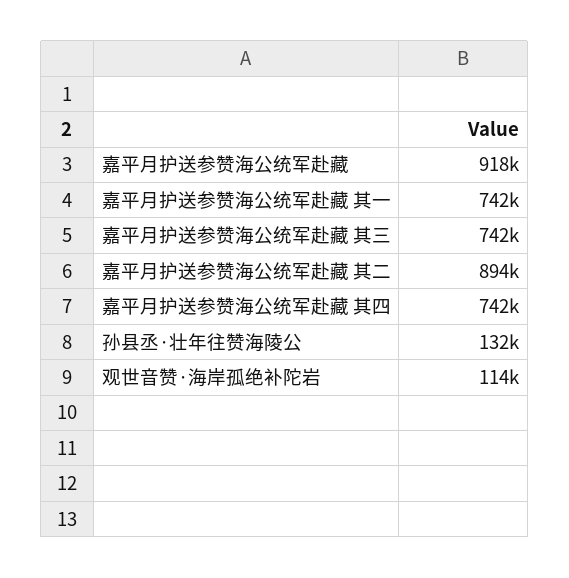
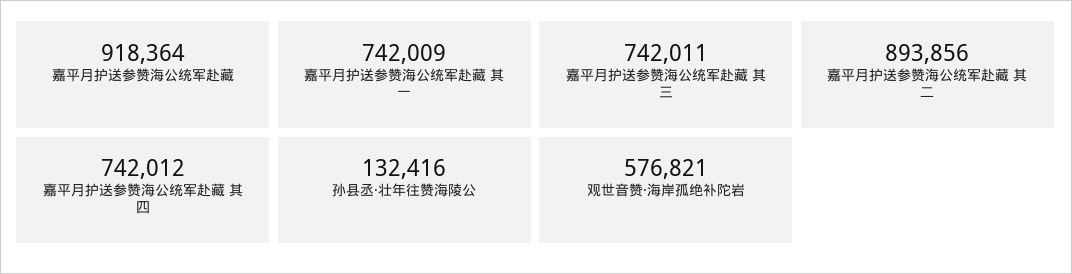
观世音赞·海岸孤绝补陀岩: 114000 -> 576821

